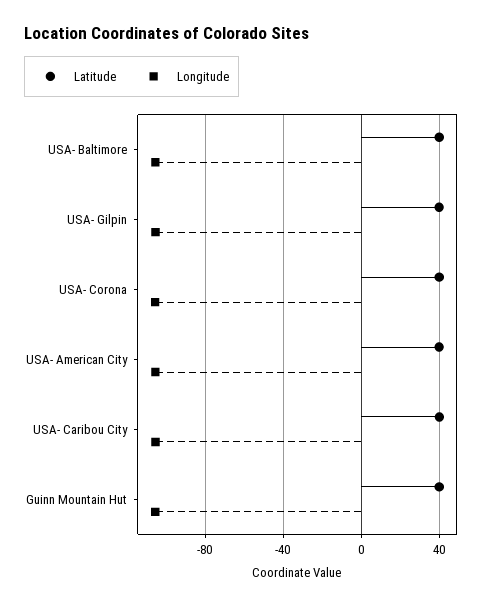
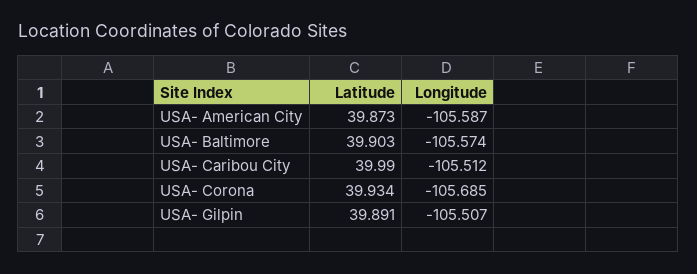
Latitude, Guinn Mountain Hut: 40 -> none
Longitude, Guinn Mountain Hut: -105 -> none

